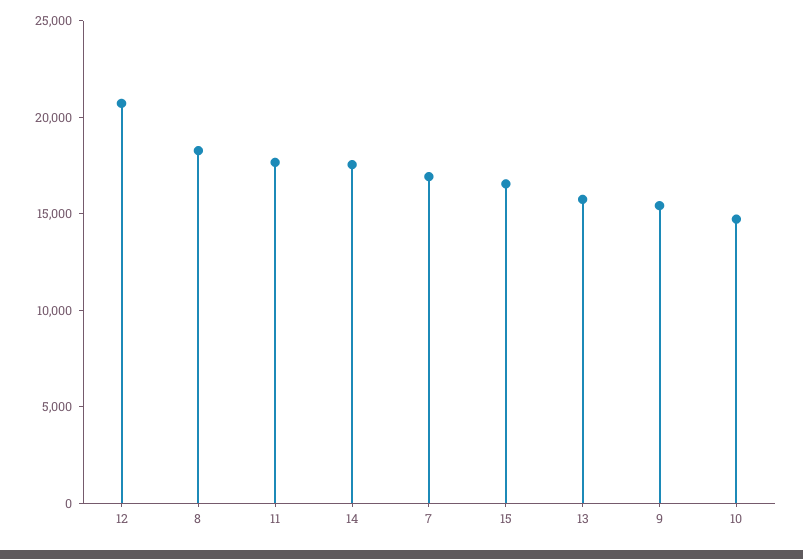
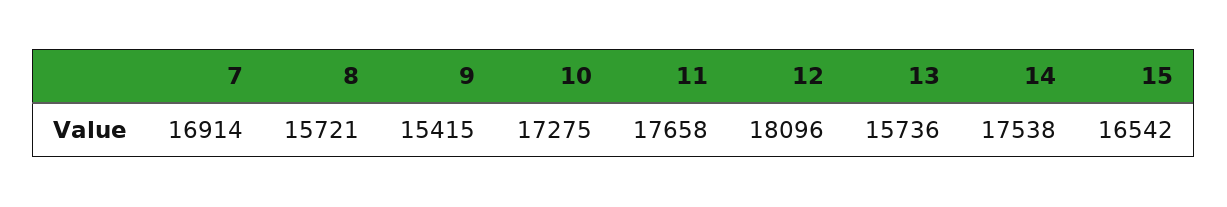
12: 21000 -> 18096
8: 18000 -> 15721
10: 15000 -> 17275

